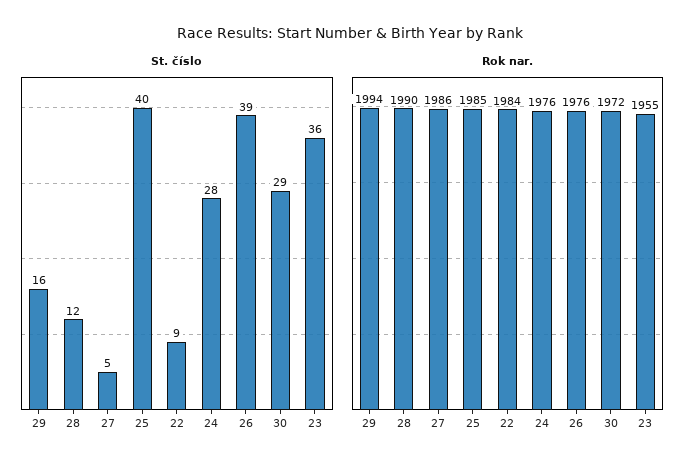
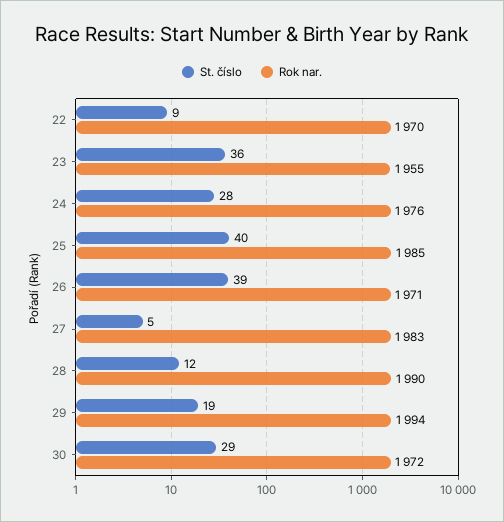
St. číslo, 29: 16 -> 19
Rok nar., 27: 1986 -> 1983
Rok nar., 22: 1984 -> 1970
Rok nar., 26: 1976 -> 1971

